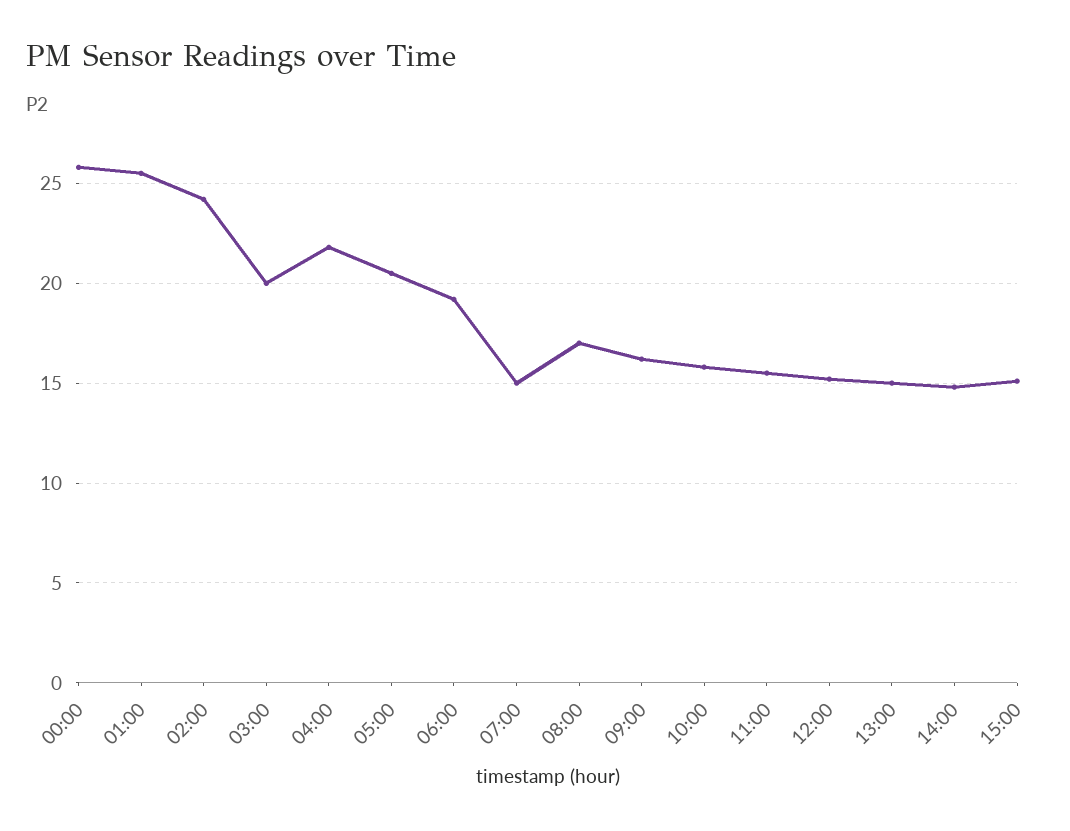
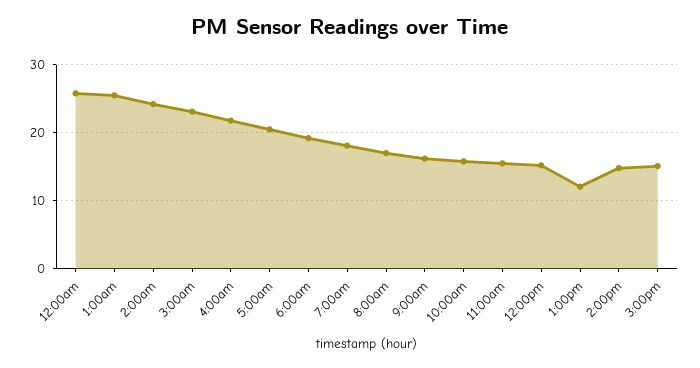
03:00: 20 -> 23
07:00: 15 -> 18
13:00: 15 -> 12

